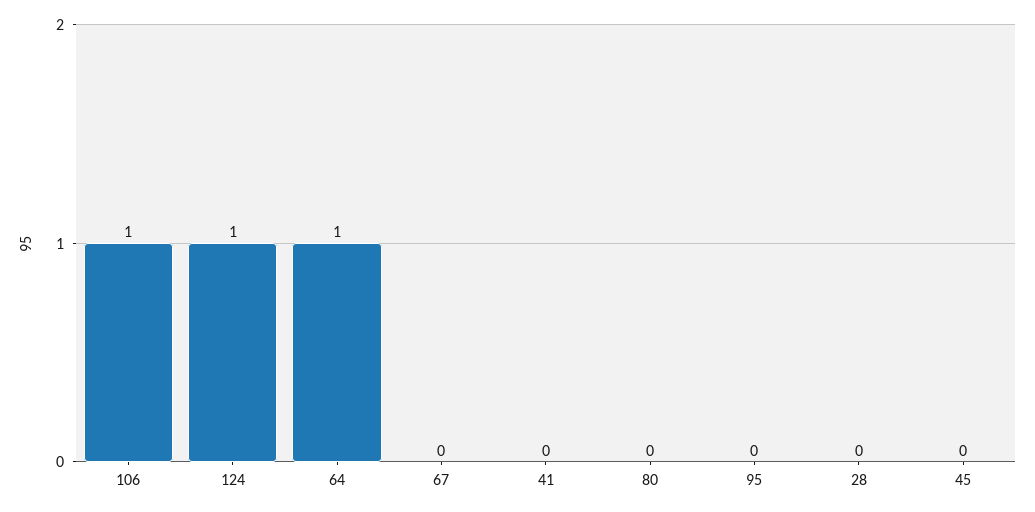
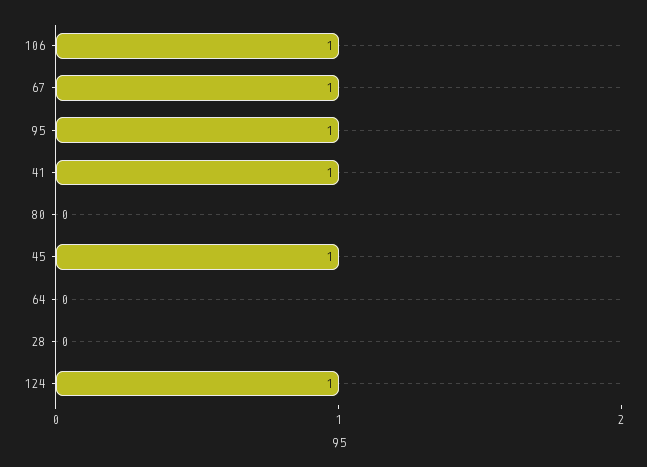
64: 1 -> 0
67: 0 -> 1
41: 0 -> 1
95: 0 -> 1
45: 0 -> 1

